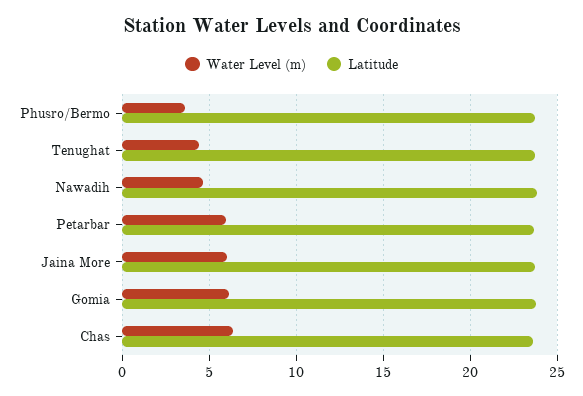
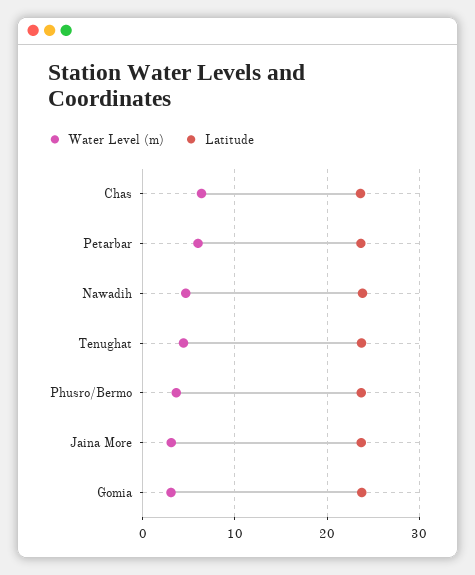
Water Level (m), Jaina More: 6 -> 3
Water Level (m), Gomia: 6 -> 3

